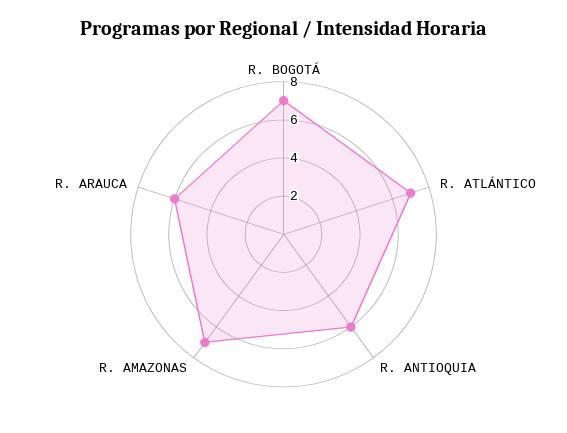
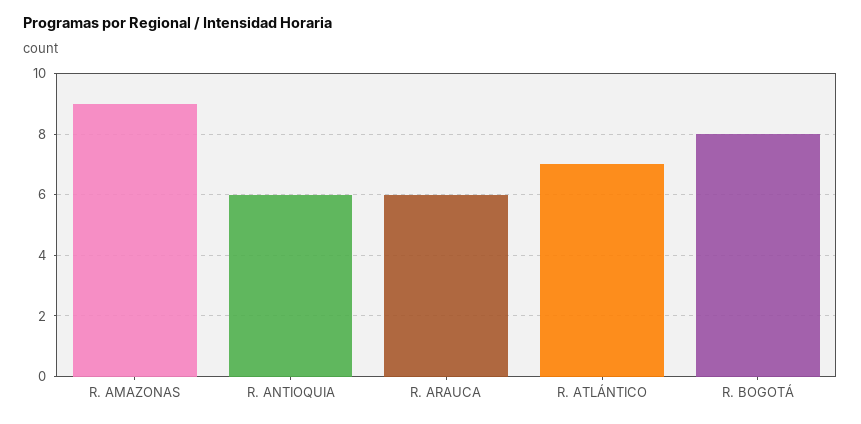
R. BOGOTÁ: 7 -> 8
R. AMAZONAS: 7 -> 9

